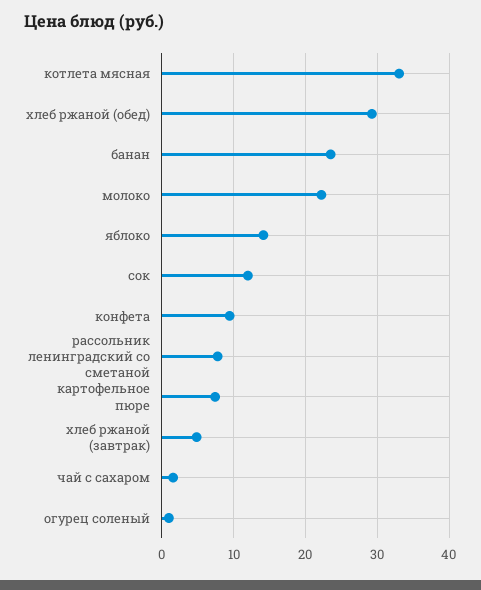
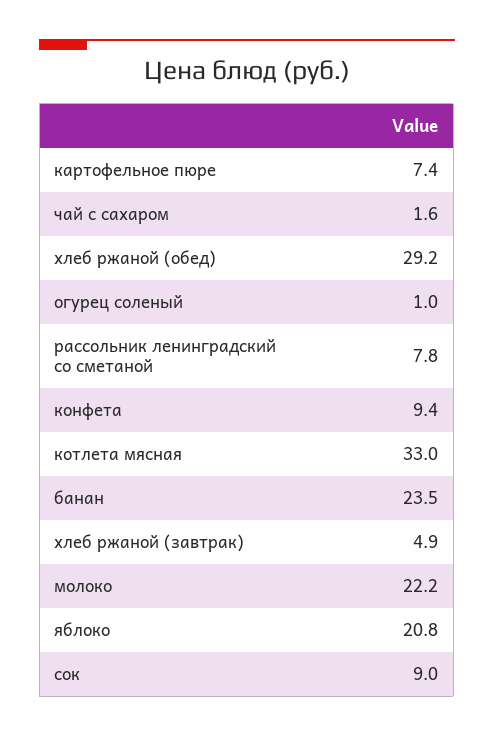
яблоко: 14 -> 20.8
сок: 12 -> 9

